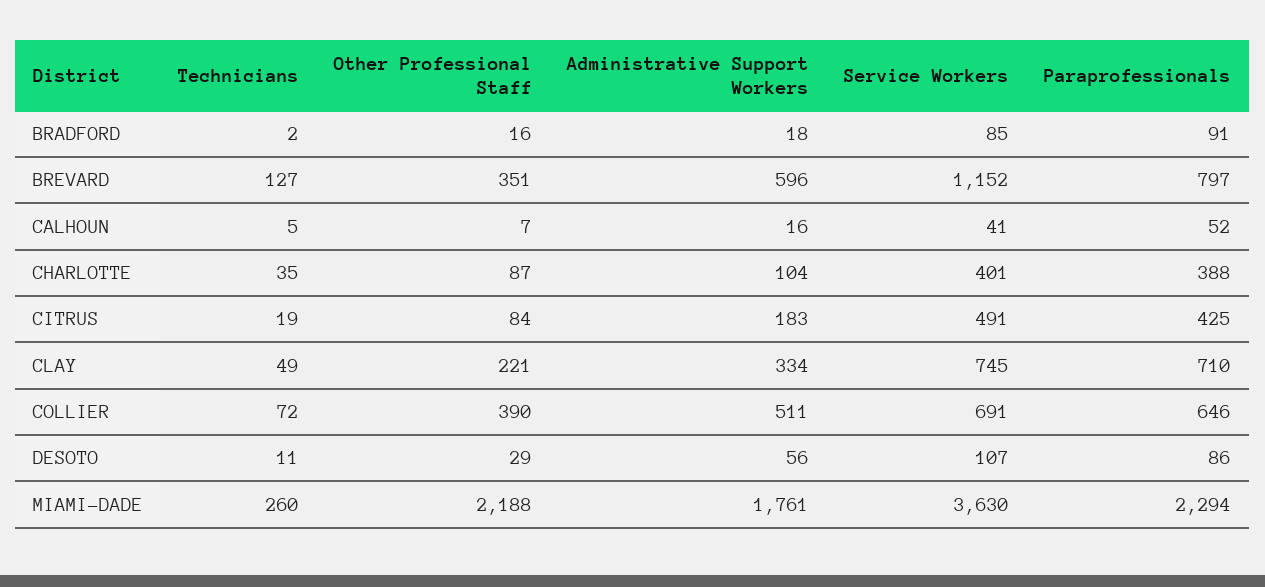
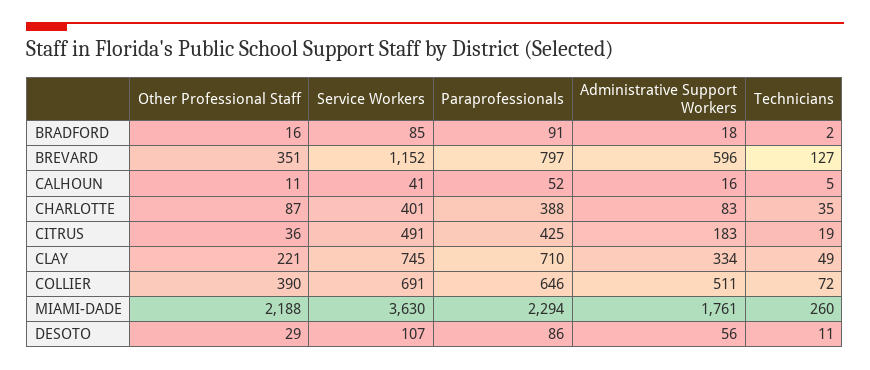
Other Professional Staff, CALHOUN: 7 -> 11
Administrative Support Workers, CHARLOTTE: 104 -> 83
Other Professional Staff, CITRUS: 84 -> 36

